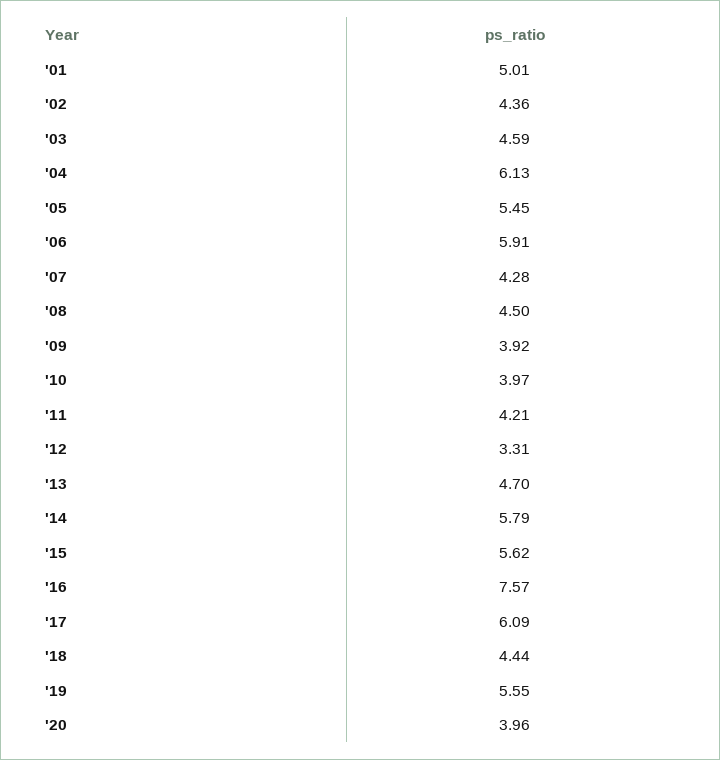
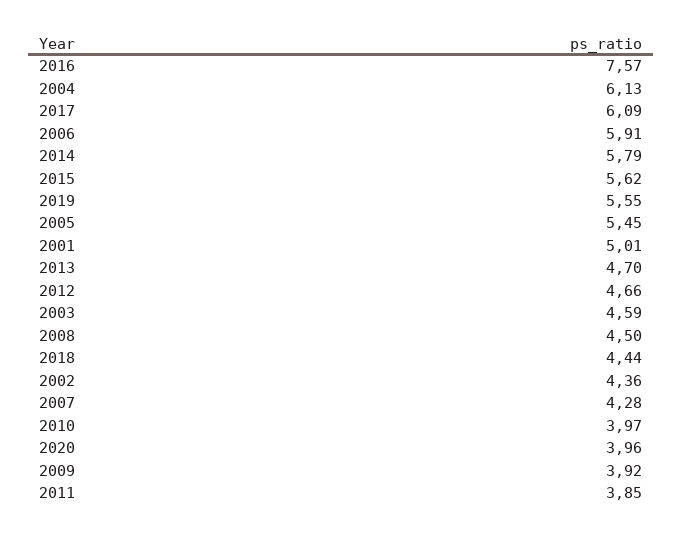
'11: 4.21 -> 3.85
'12: 3.31 -> 4.66

